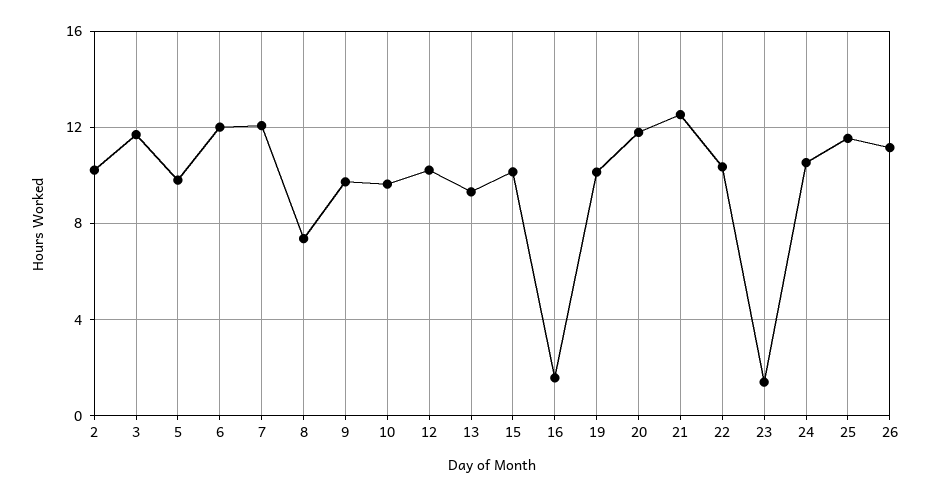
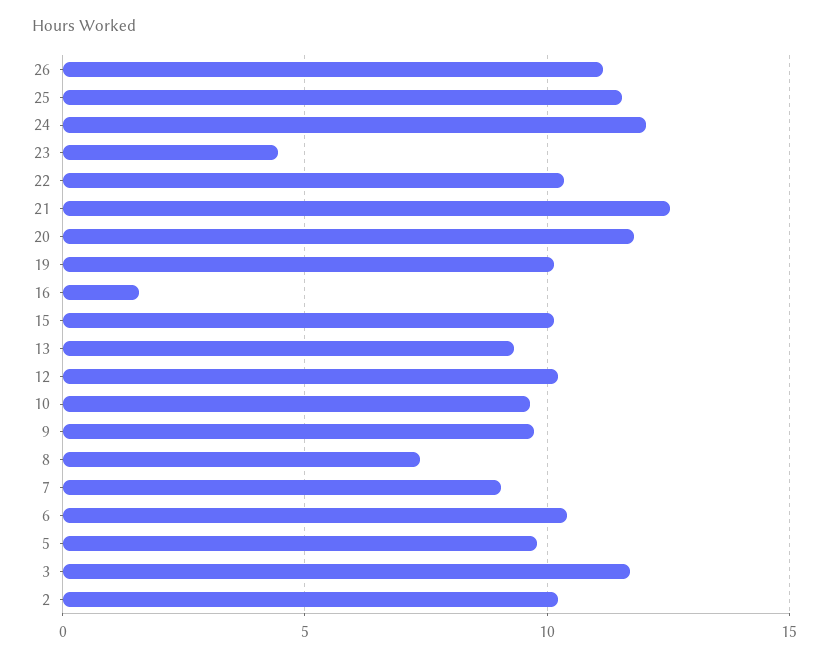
6: 12 -> 10.5
7: 12 -> 9
23: 1.5 -> 4.5
24: 10.5 -> 12

